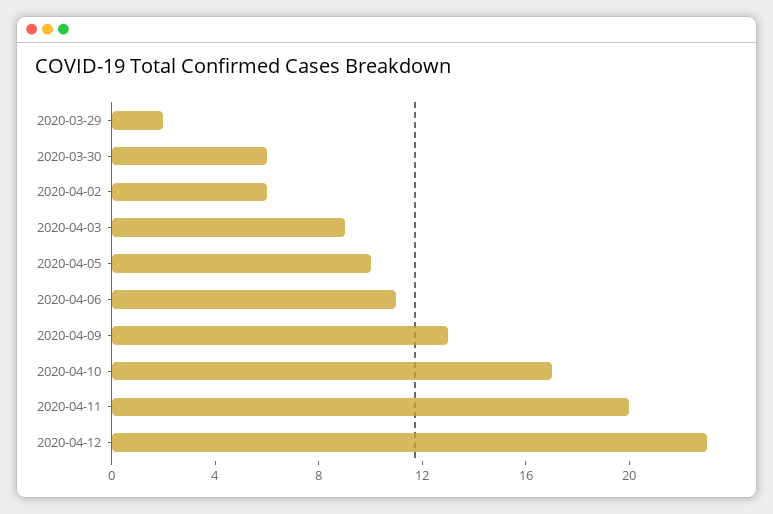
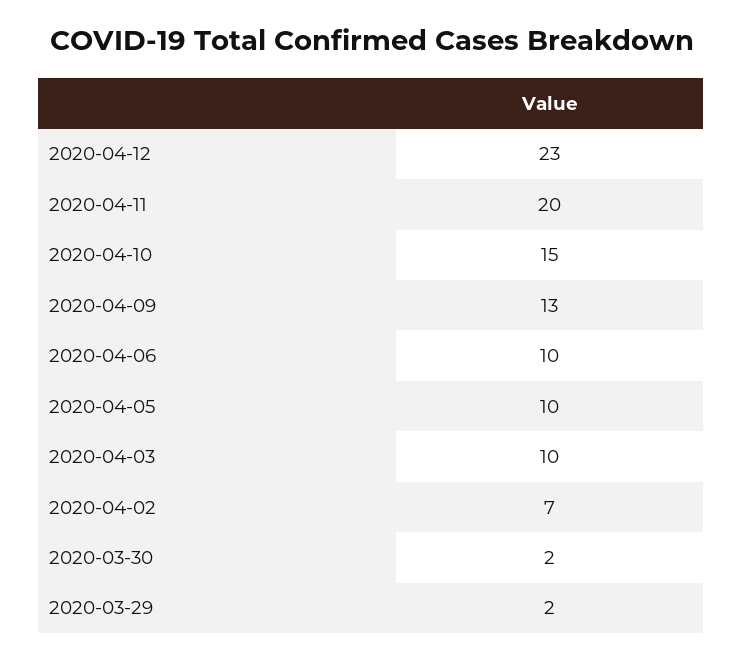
2020-03-30: 6 -> 2
2020-04-02: 6 -> 7
2020-04-03: 9 -> 10
2020-04-06: 11 -> 10
2020-04-10: 17 -> 15

